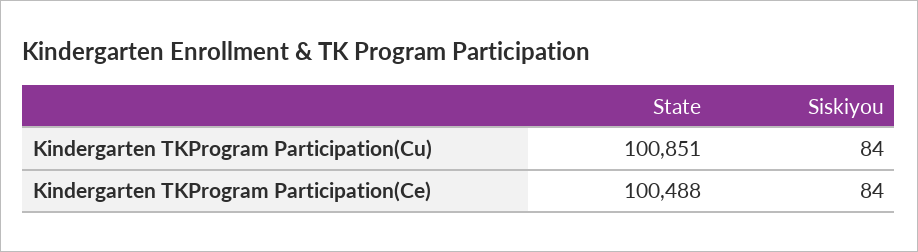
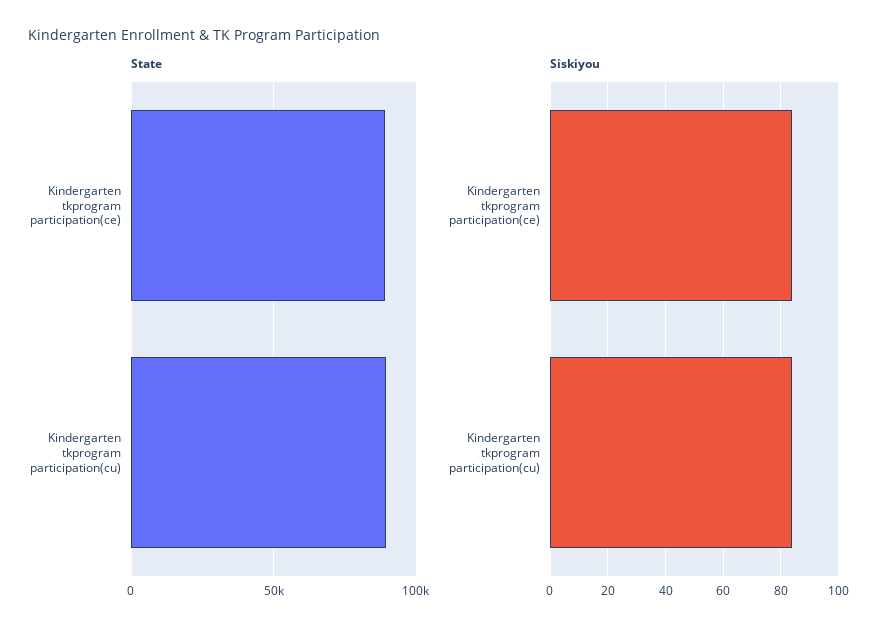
State, Kindergarten TKProgram Participation(Cu): 100851 -> 90000
State, Kindergarten TKProgram Participation(Ce): 100488 -> 90000

